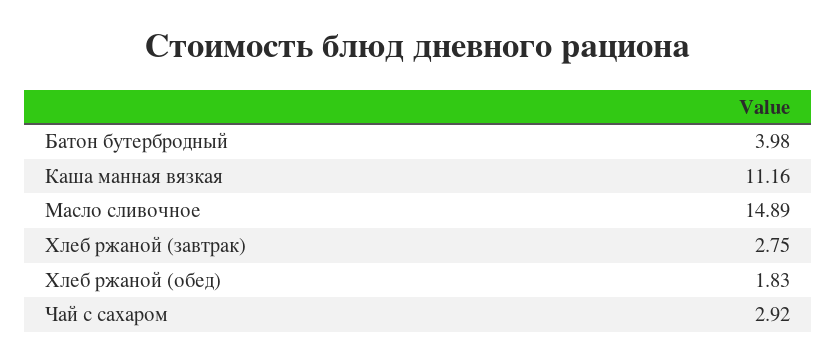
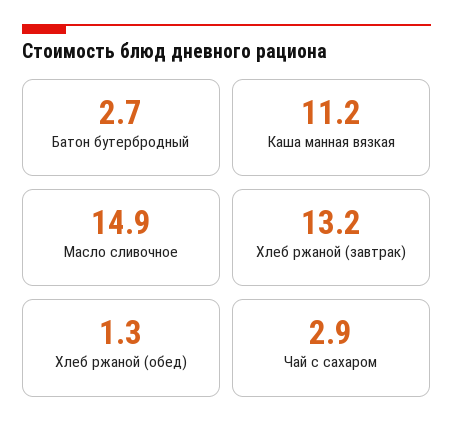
Батон бутербродный: 3.98 -> 2.7
Хлеб ржаной (завтрак): 2.75 -> 13.2
Хлеб ржаной (обед): 1.83 -> 1.3

